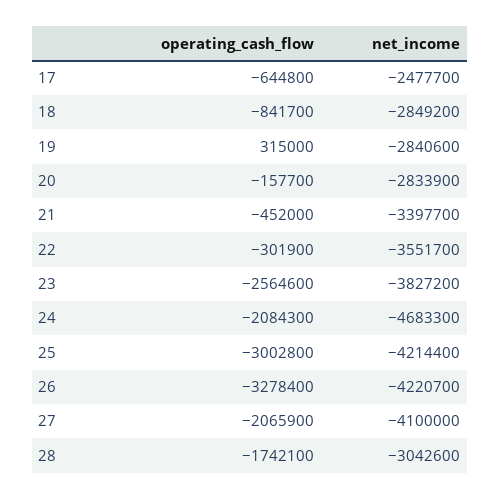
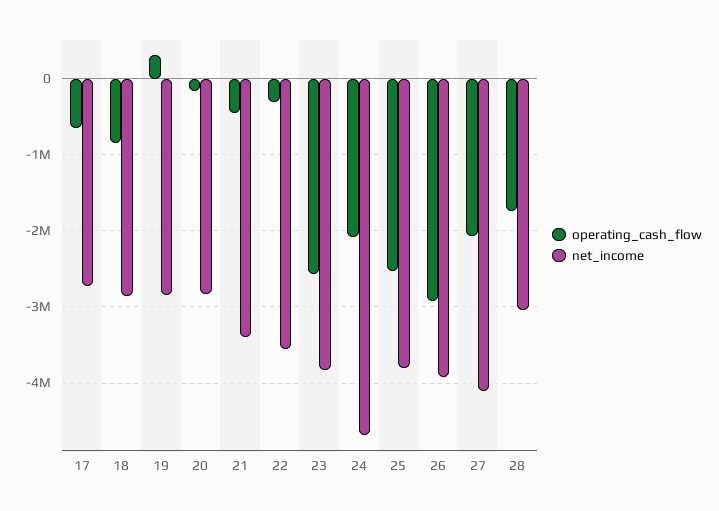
net_income, 17: -2477700 -> -2700000
operating_cash_flow, 25: -3002800 -> -2500000
net_income, 25: -4214400 -> -3800000
operating_cash_flow, 26: -3278400 -> -2900000
net_income, 26: -4220700 -> -3900000

